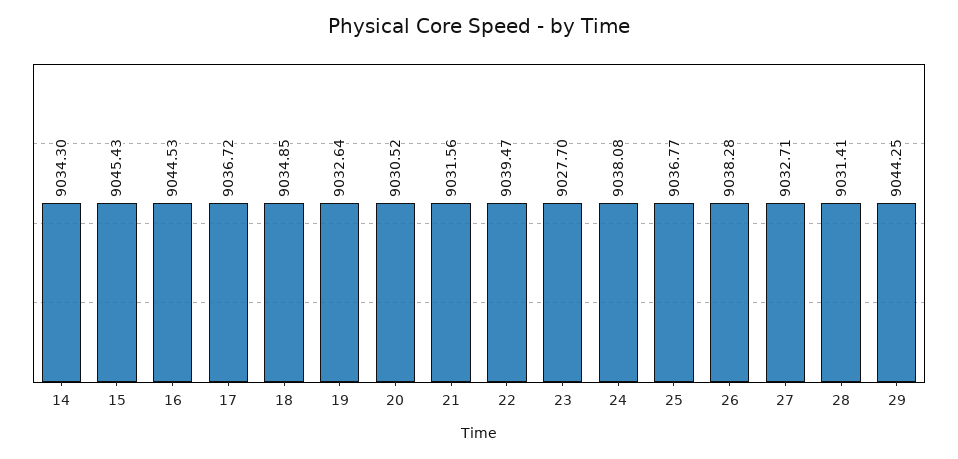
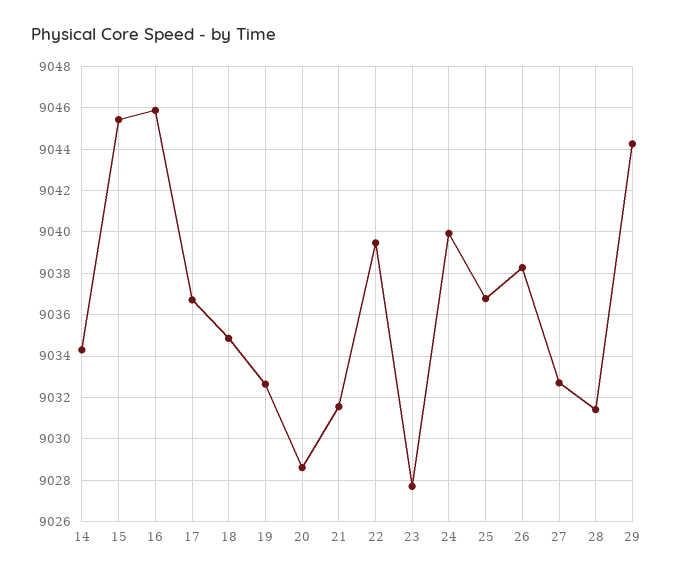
16: 9044.53 -> 9046
20: 9030.52 -> 9028.5
24: 9038.08 -> 9040

